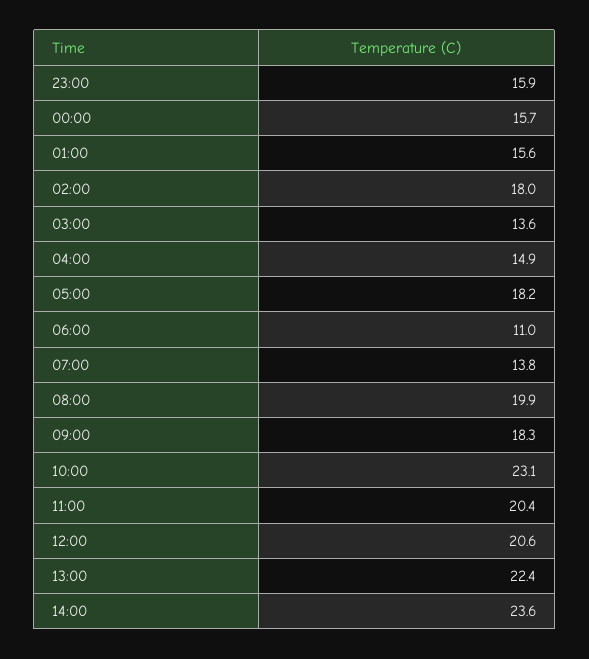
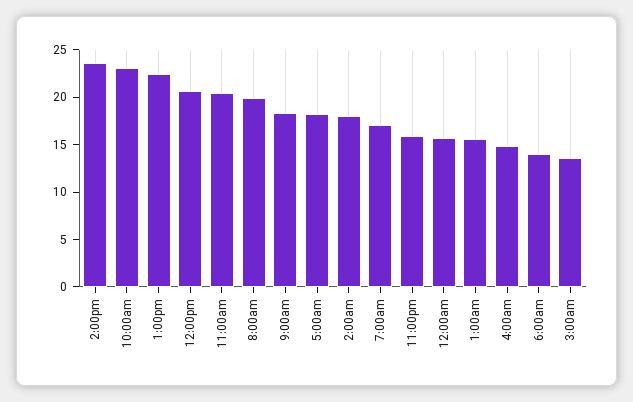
06:00: 11 -> 14
07:00: 13.8 -> 17

